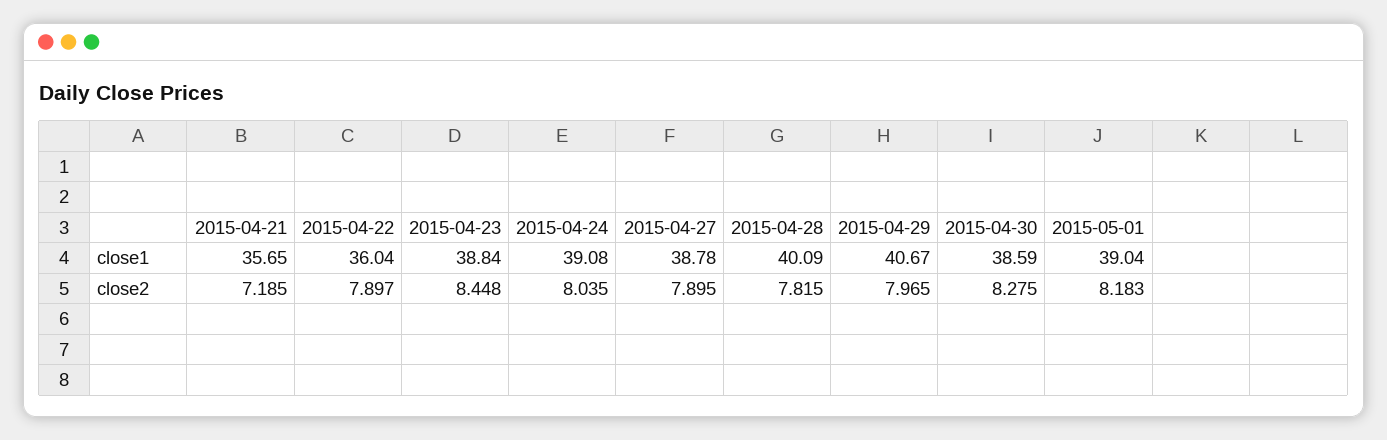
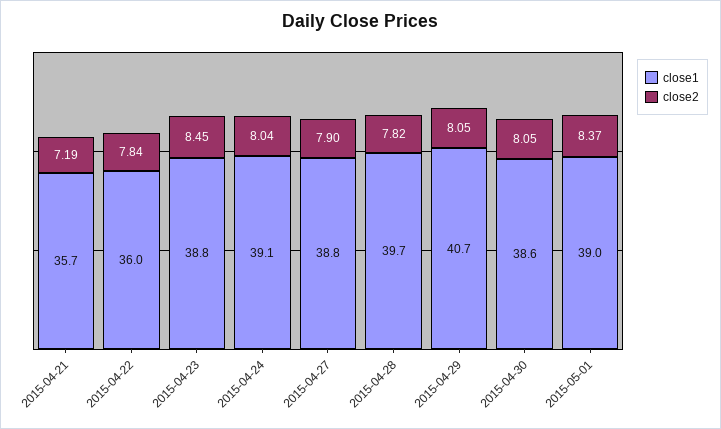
close1, 2015-04-28: 40.09 -> 39.7
close2, 2015-04-22: 7.897 -> 7.84
close2, 2015-04-29: 7.965 -> 8.05
close2, 2015-04-30: 8.275 -> 8.05
close2, 2015-05-01: 8.183 -> 8.37

